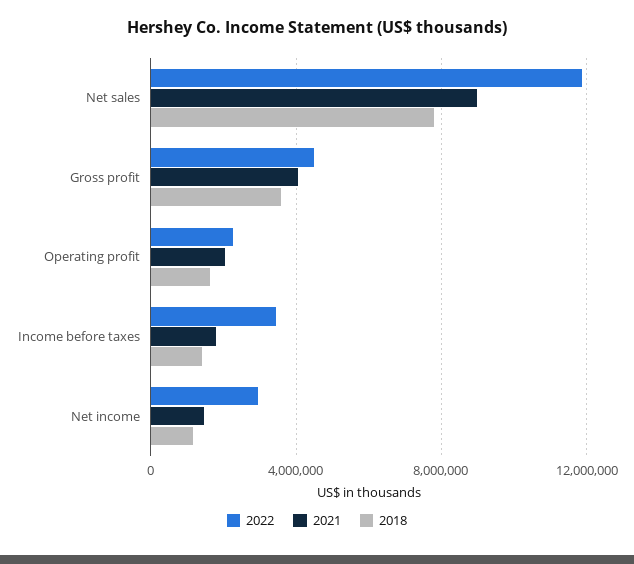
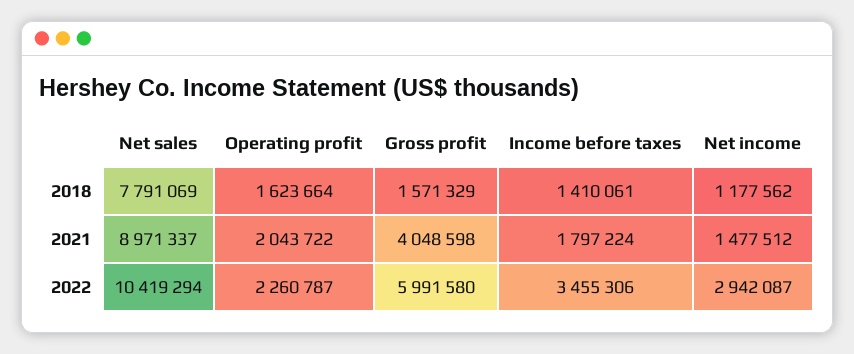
2022, Net sales: 12000000 -> 10419294
2022, Gross profit: 4500000 -> 5991580
2018, Gross profit: 3500000 -> 1571329

